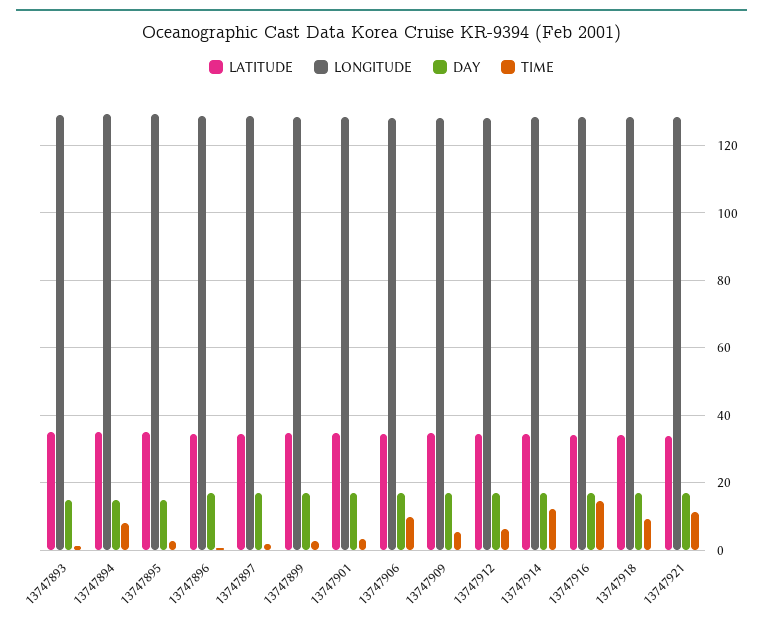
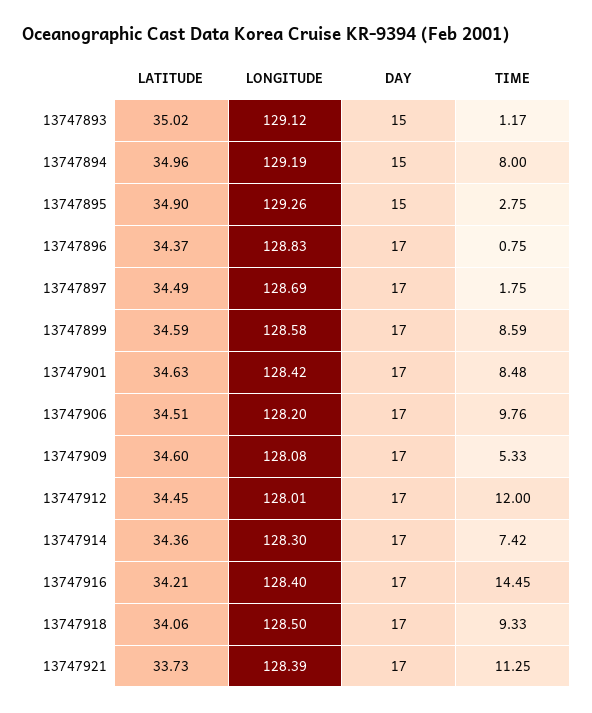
TIME, 13747899: 2 -> 8.59
TIME, 13747901: 4 -> 8.48
TIME, 13747912: 6 -> 12
TIME, 13747914: 12 -> 7.42

